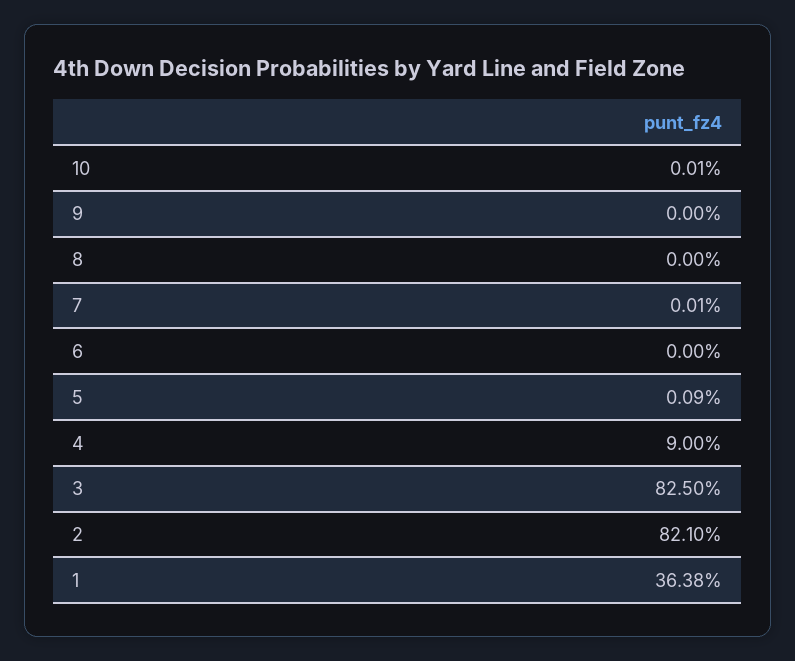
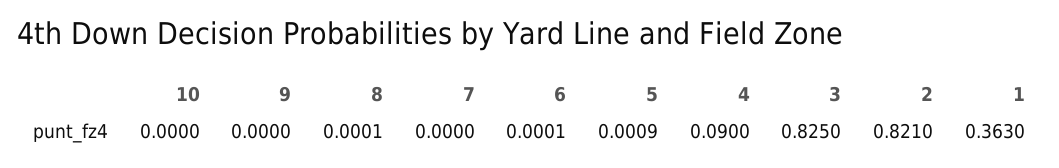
10: 0.0001 -> 0
8: 0 -> 0.0001
7: 0.0001 -> 0
6: 0 -> 0.0001
1: 0.3638 -> 0.363

